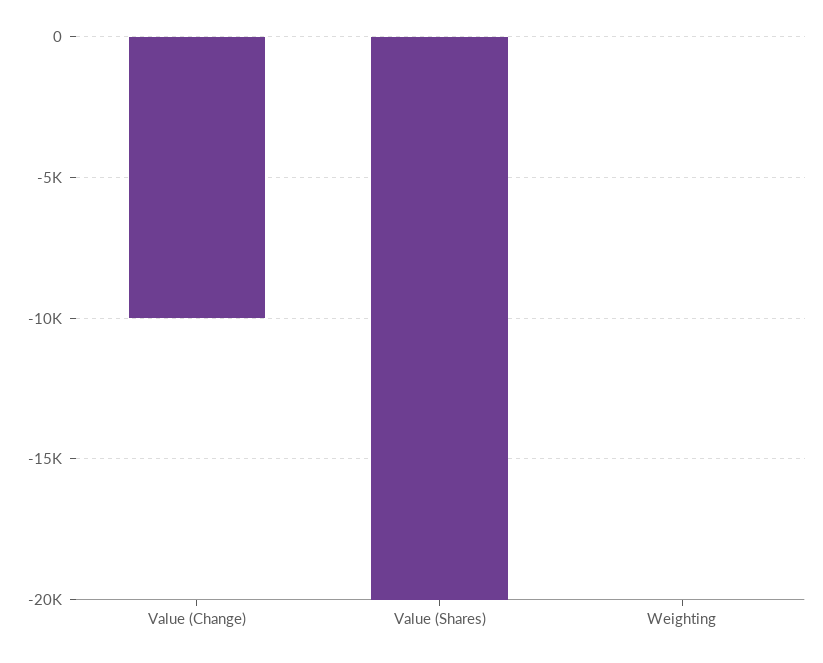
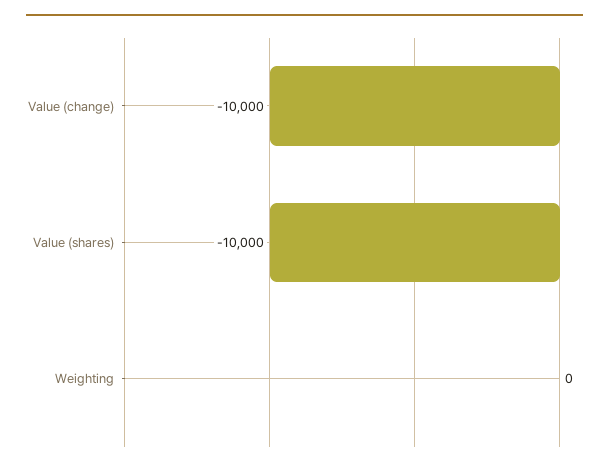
Value (Shares): -20000 -> -10000

